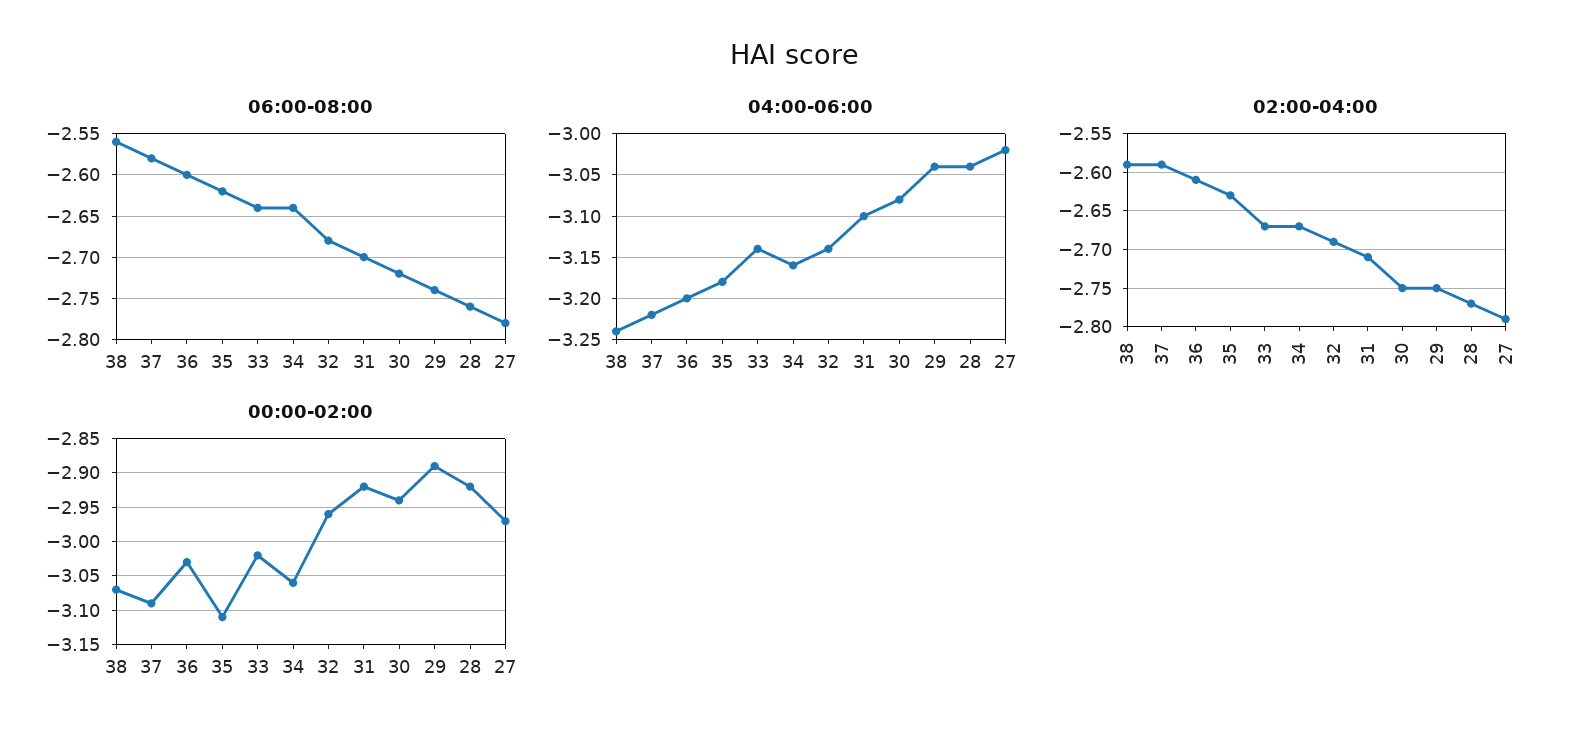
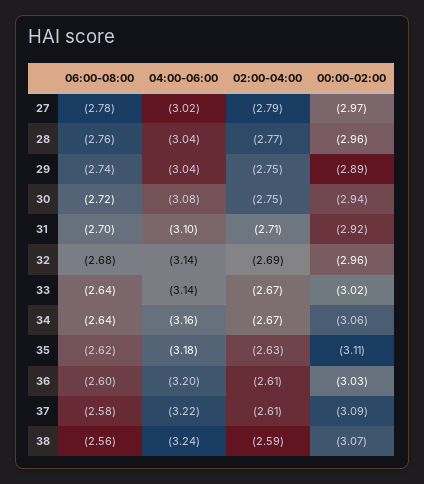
02:00-04:00, 37: -2.59 -> -2.61
00:00-02:00, 28: -2.92 -> -2.96

